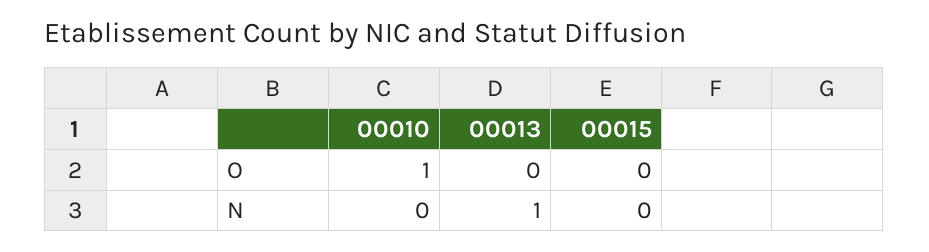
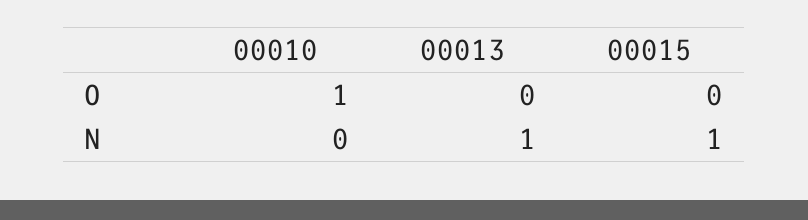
00015, N: 0 -> 1

